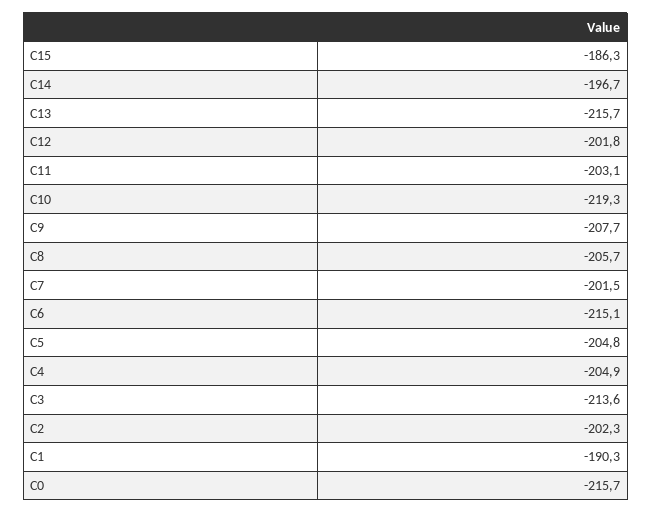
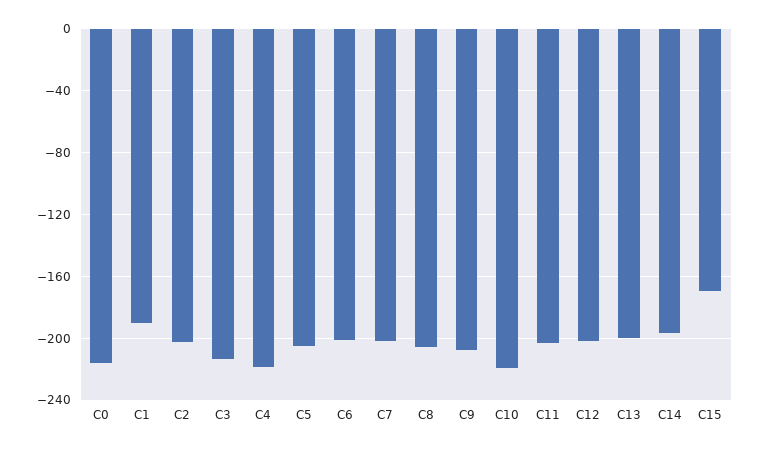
C15: -186.3 -> -170
C13: -215.7 -> -200
C6: -215.1 -> -200
C4: -204.9 -> -220

